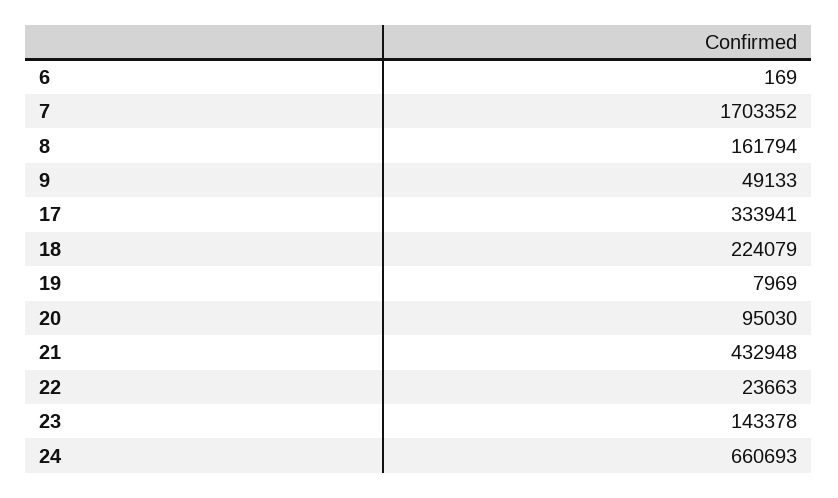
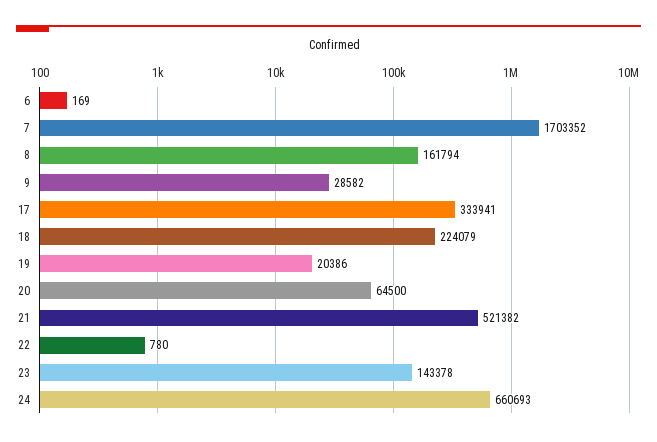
9: 49133 -> 28582
19: 7969 -> 20386
20: 95030 -> 64500
21: 432948 -> 521382
22: 23663 -> 780

